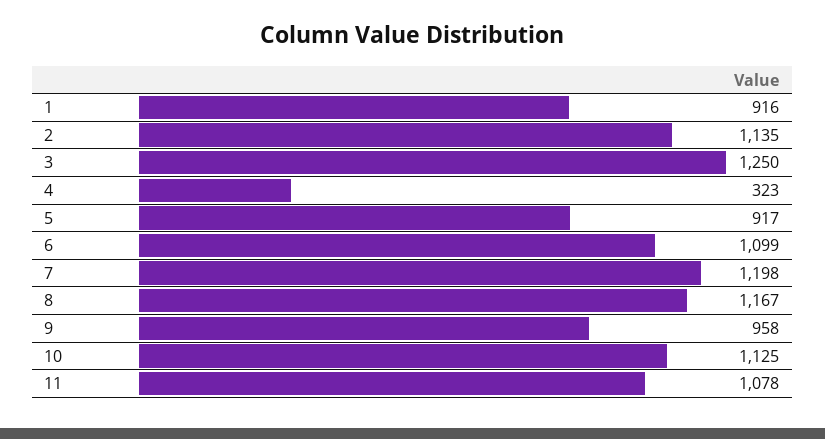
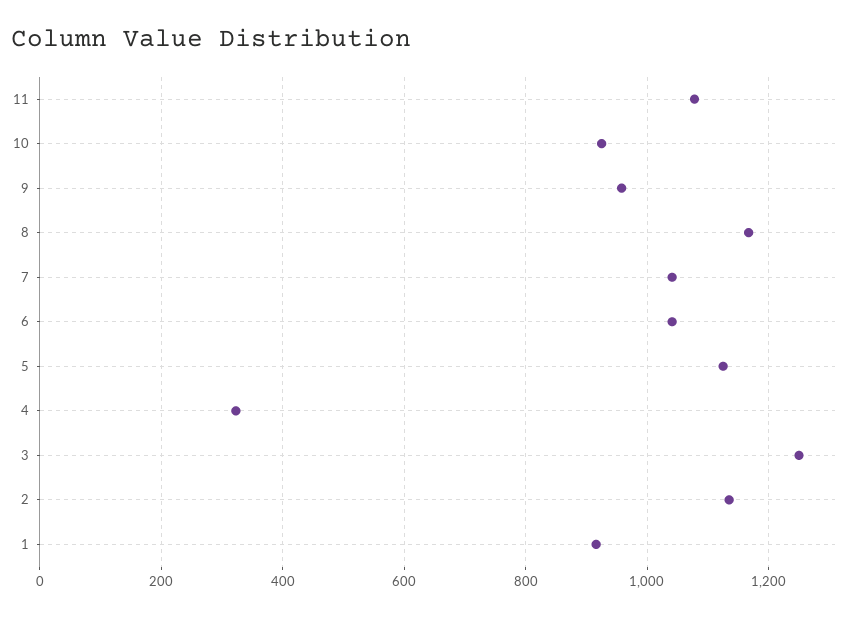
5: 917 -> 1120
6: 1099 -> 1040
7: 1198 -> 1040
10: 1125 -> 920

